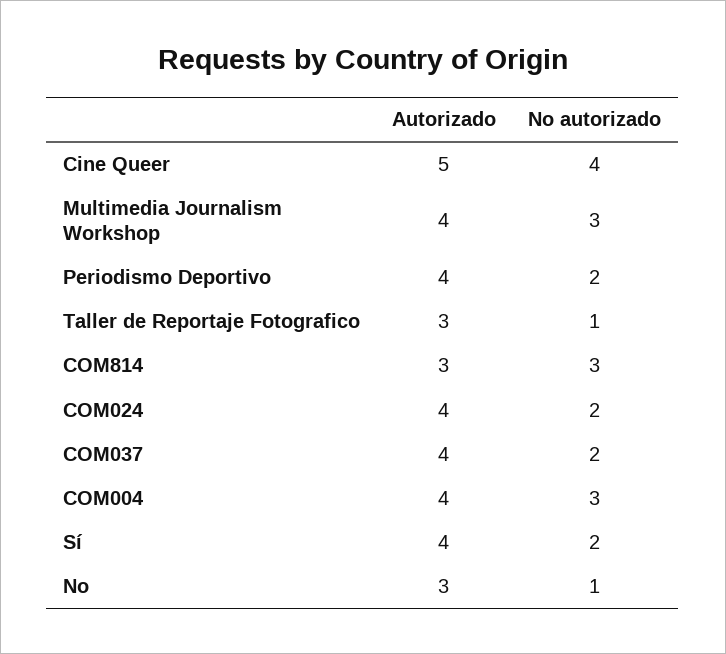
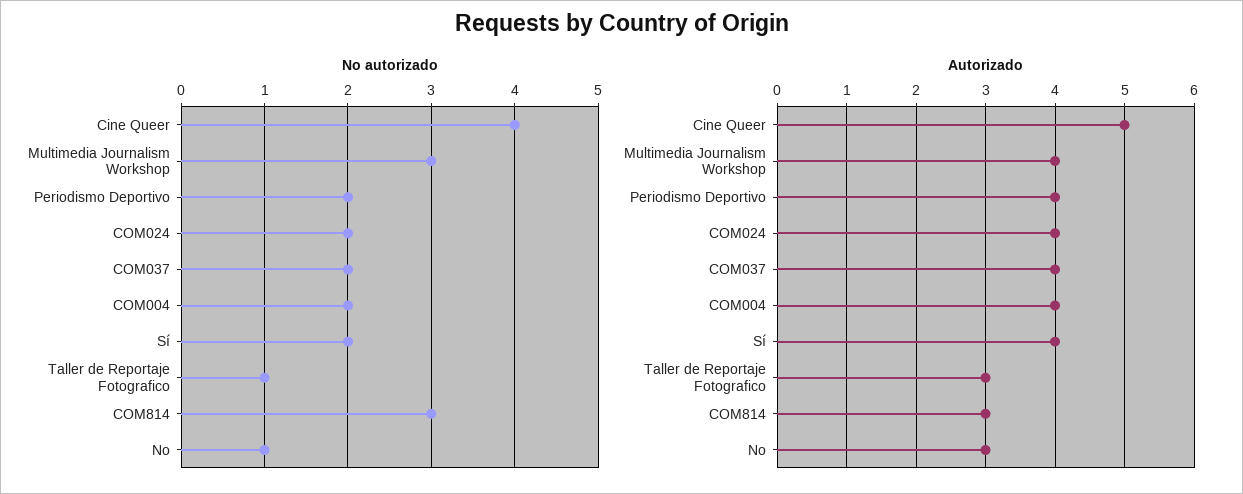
No autorizado, COM004: 3 -> 2

